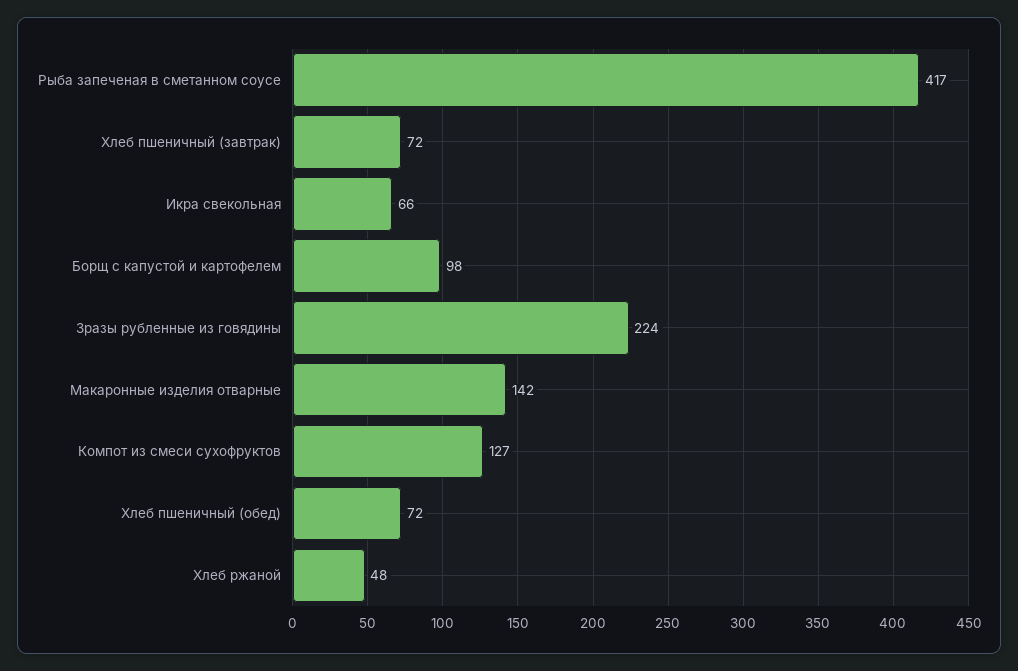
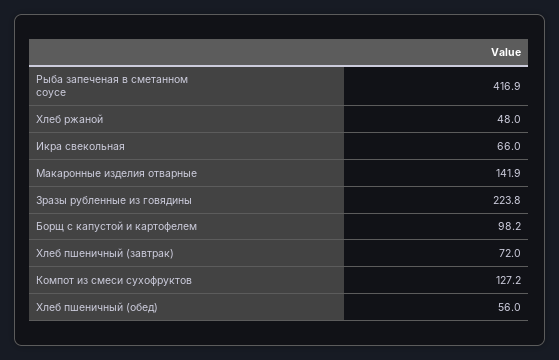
Хлеб пшеничный (обед): 72 -> 56

